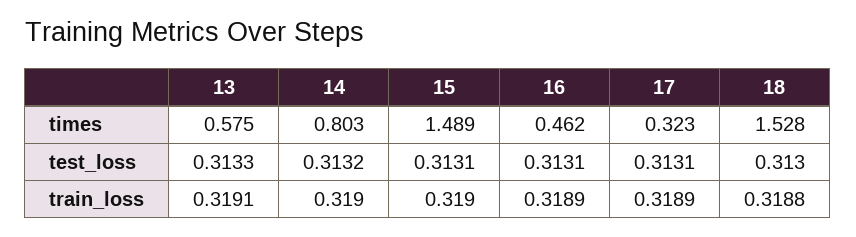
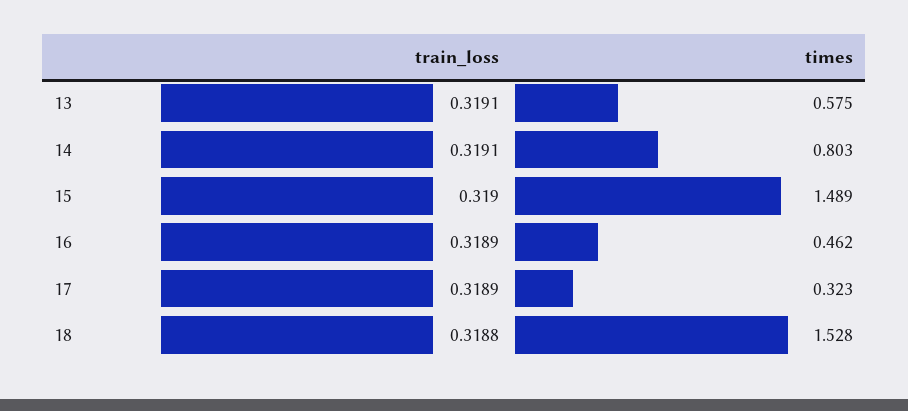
13, test_loss: 0.3133 -> none
14, test_loss: 0.3132 -> none
15, test_loss: 0.3131 -> none
16, test_loss: 0.3131 -> none
17, test_loss: 0.3131 -> none
18, test_loss: 0.313 -> none
14, train_loss: 0.319 -> 0.3191

